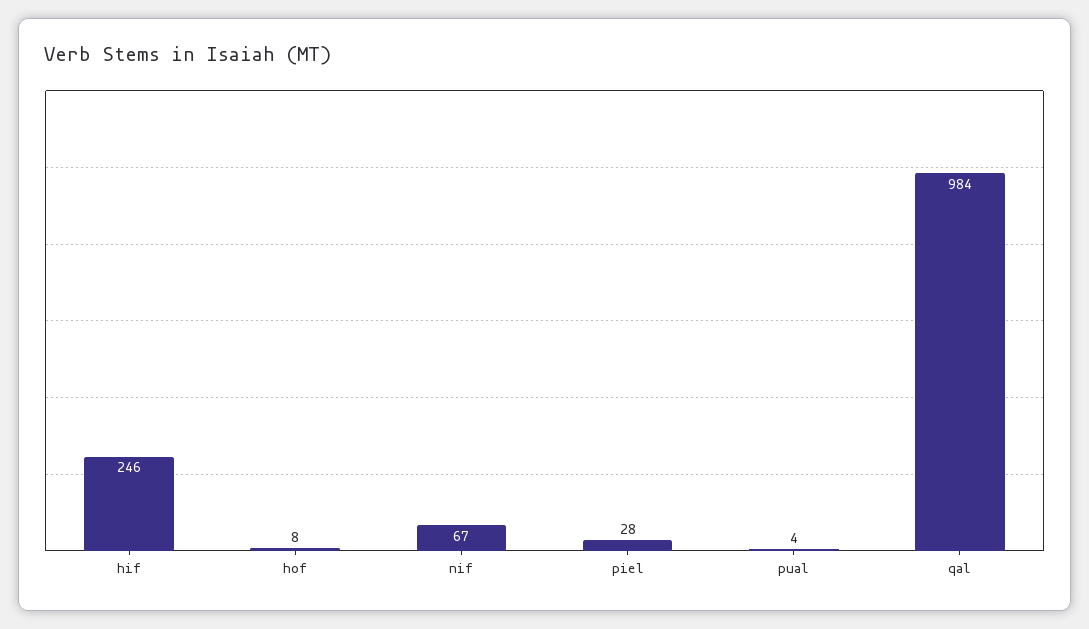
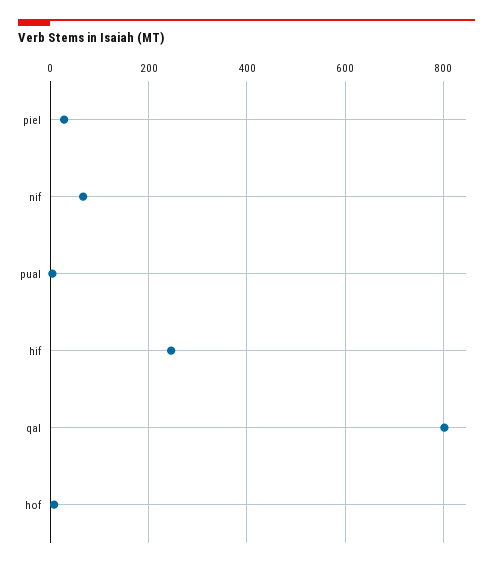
qal: 984 -> 800

